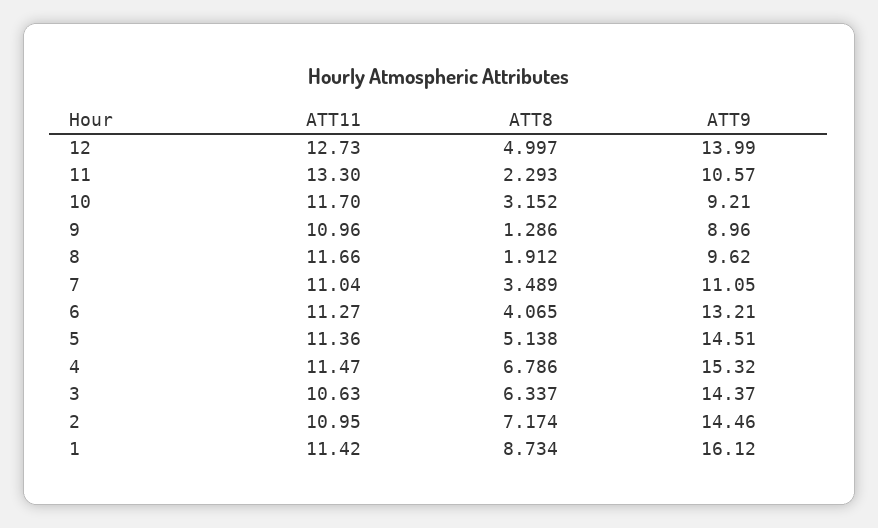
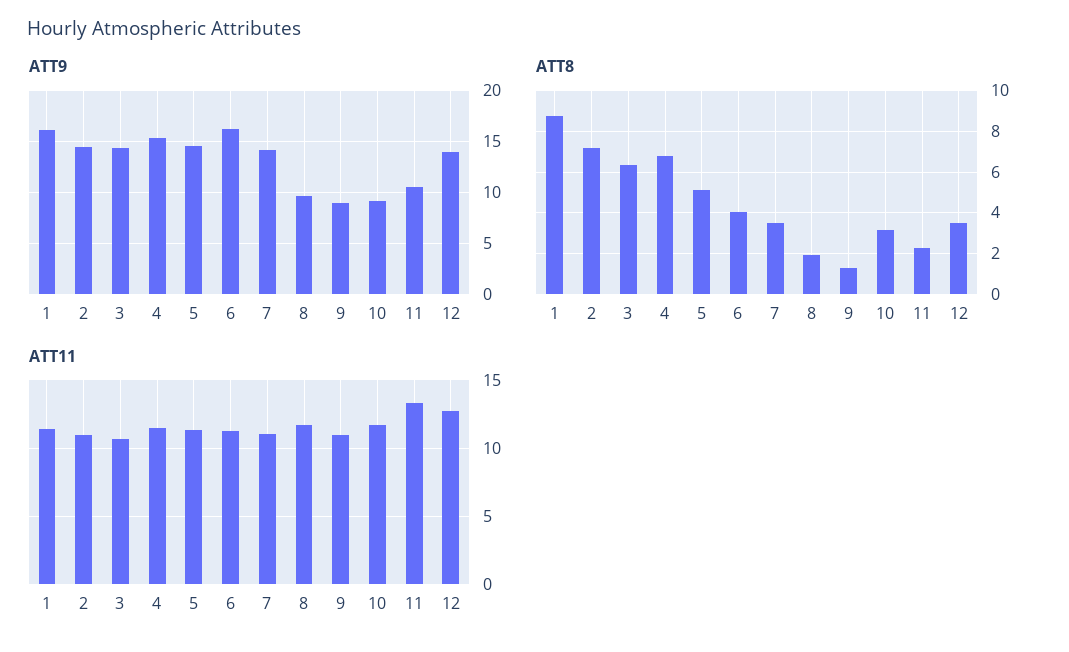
ATT8, 12: 4.997 -> 3.5
ATT9, 7: 11.05 -> 14
ATT9, 6: 13.21 -> 16

